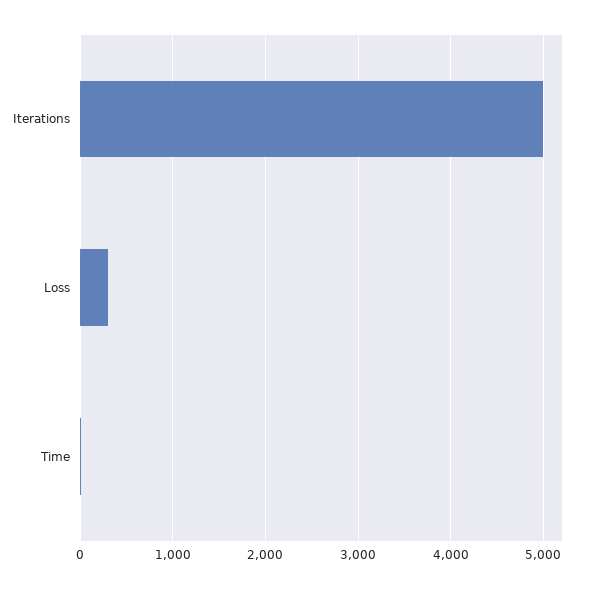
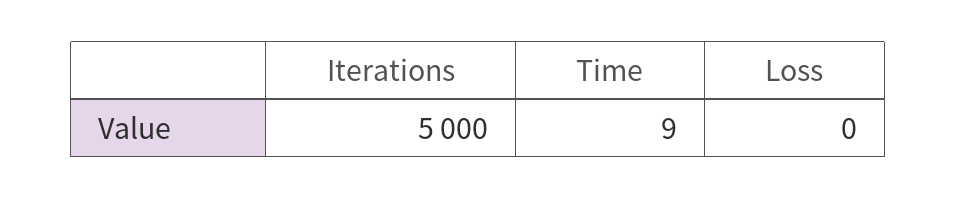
Loss: 300 -> 0

